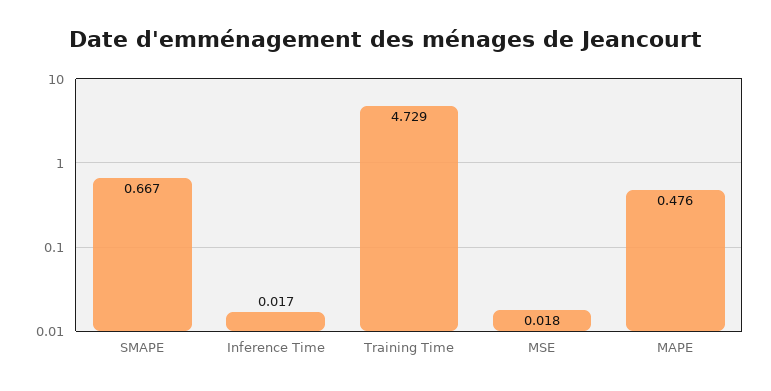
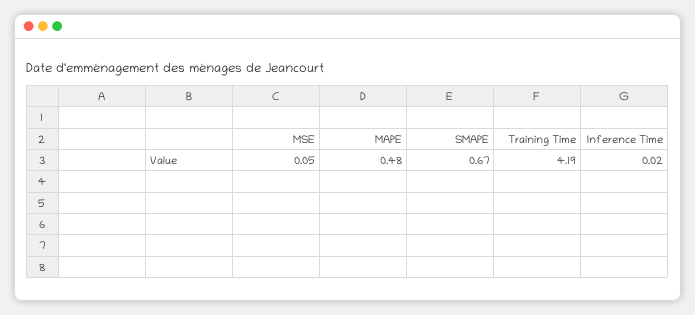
Training Time: 4.729 -> 4.19
MSE: 0.018 -> 0.05

